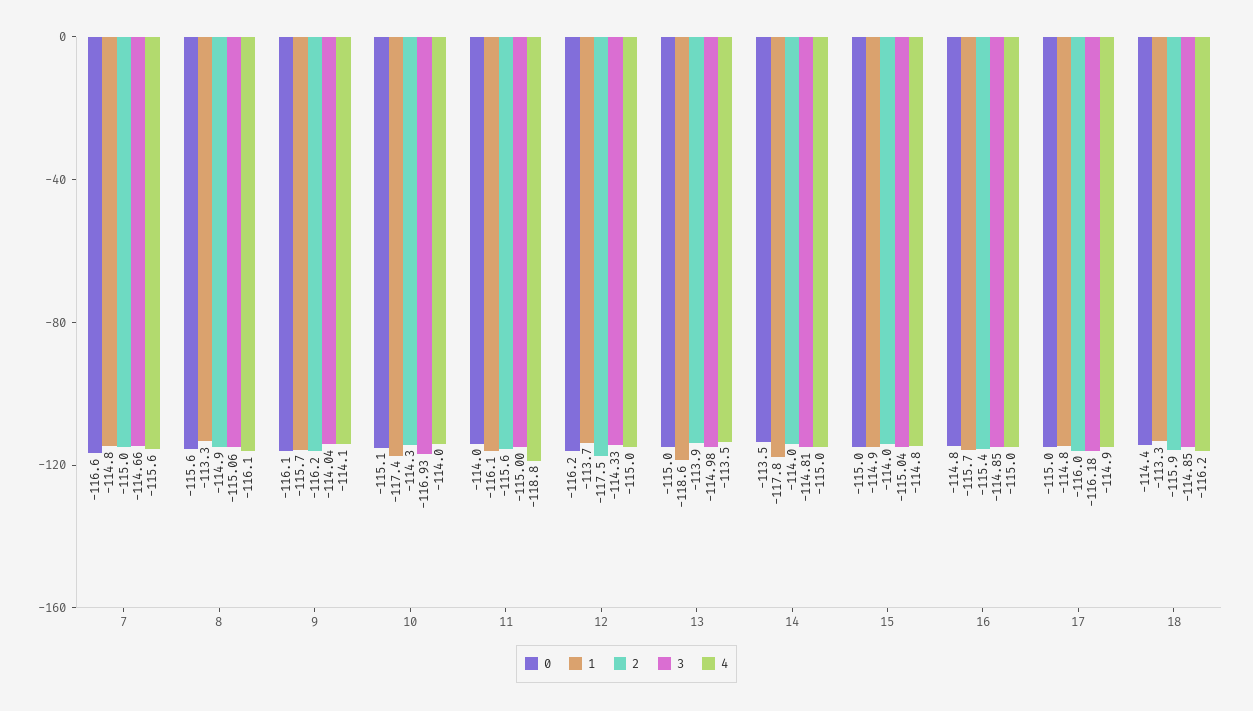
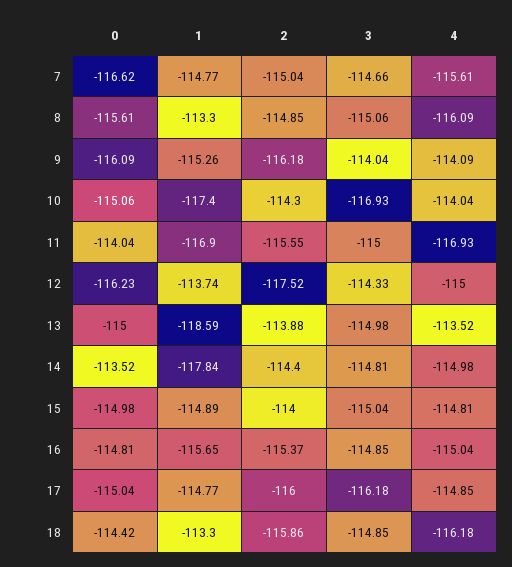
1, 9: -115.7 -> -115.26
1, 11: -116.1 -> -116.9
4, 11: -118.8 -> -116.93
2, 14: -114 -> -114.4

